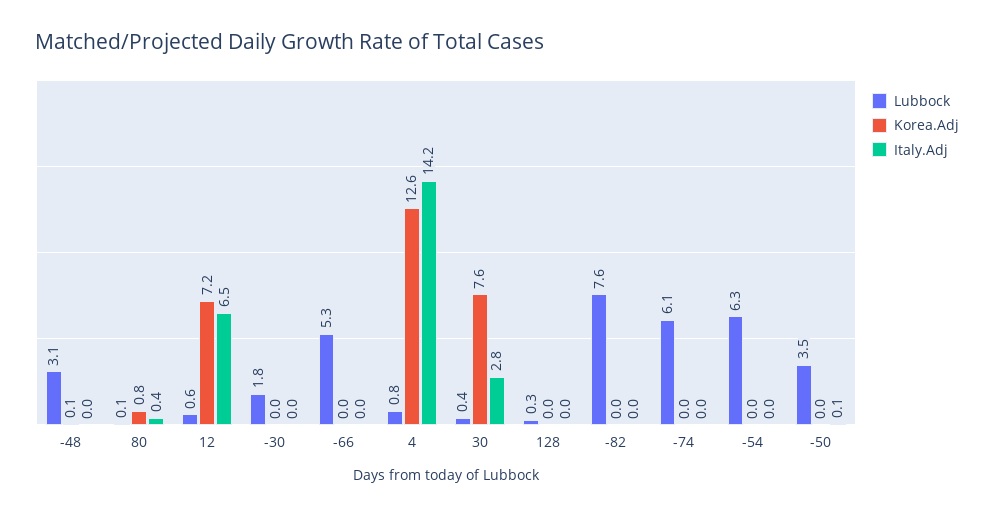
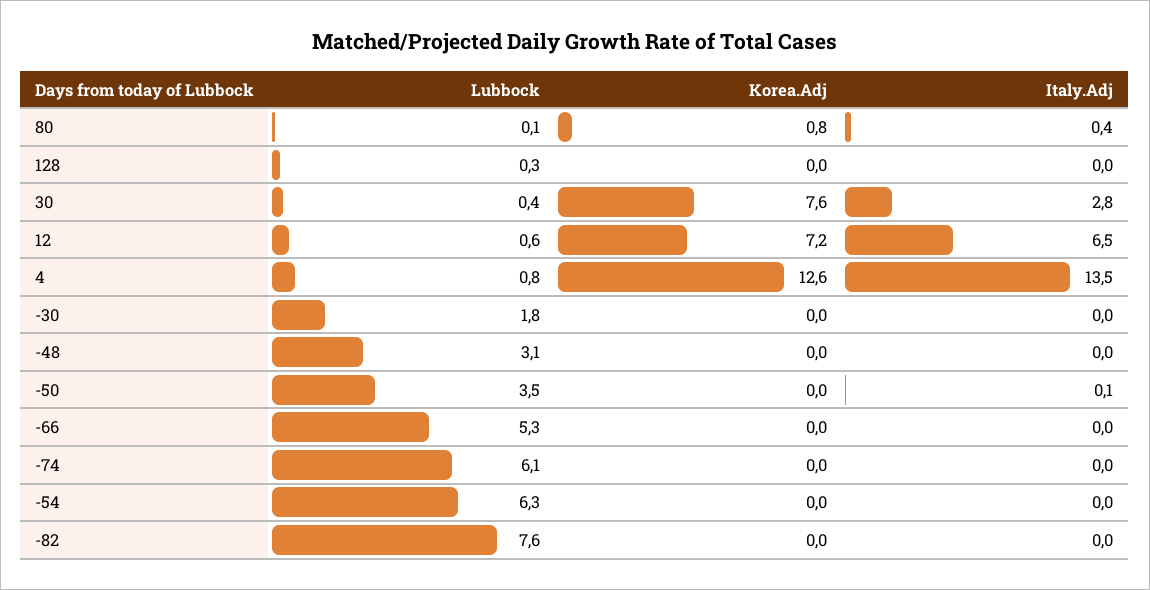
Korea.Adj, -48: 0.1 -> 0
Italy.Adj, 4: 14.2 -> 13.5

